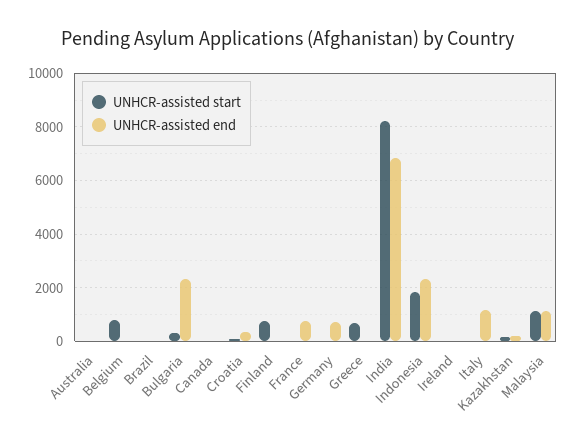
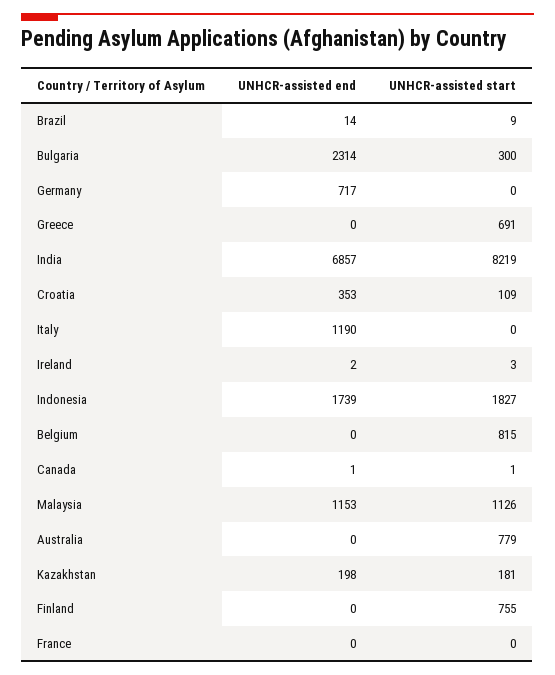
UNHCR-assisted start, Australia: 0 -> 779
UNHCR-assisted end, France: 750 -> 0
UNHCR-assisted end, Indonesia: 2250 -> 1739

